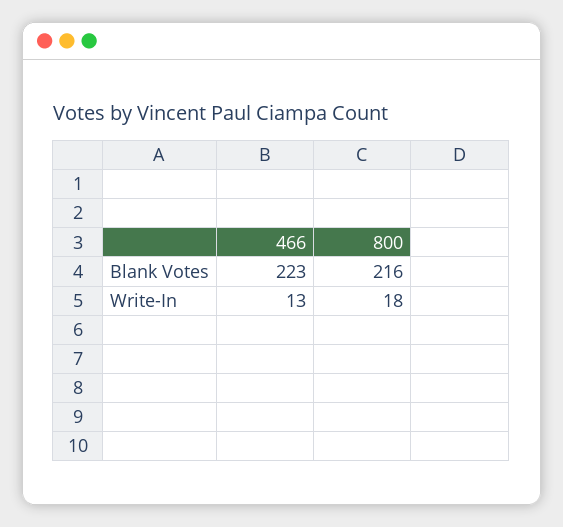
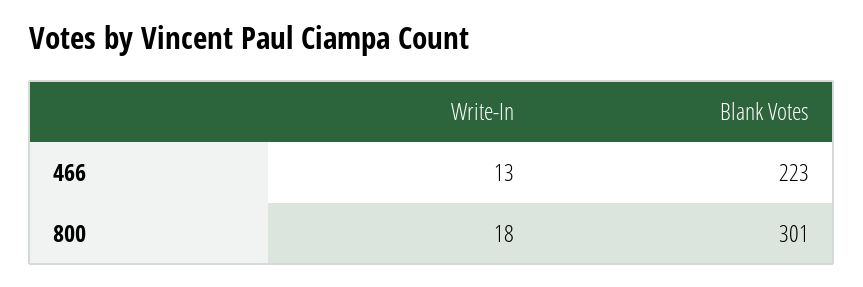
800, Blank Votes: 216 -> 301

